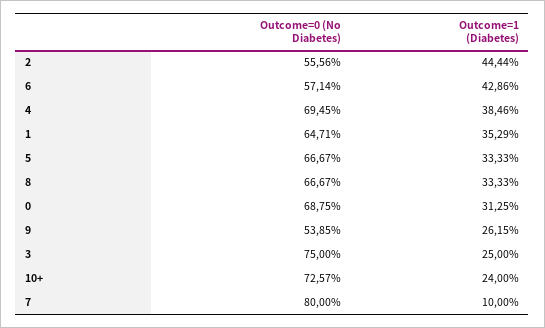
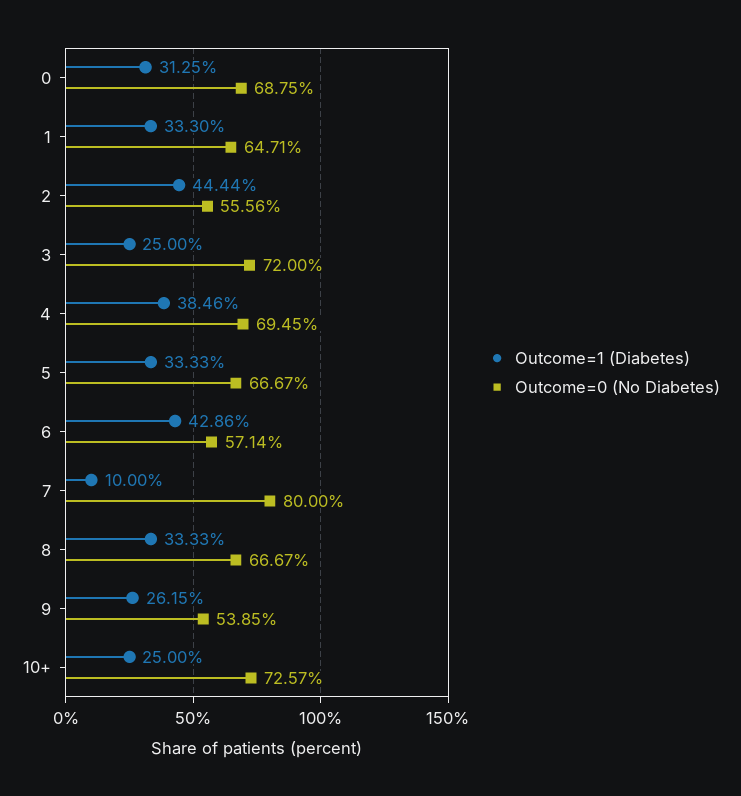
Outcome=1 (Diabetes), 1: 35.29 -> 33.3
Outcome=0 (No Diabetes), 3: 75 -> 72
Outcome=1 (Diabetes), 10+: 24 -> 25

